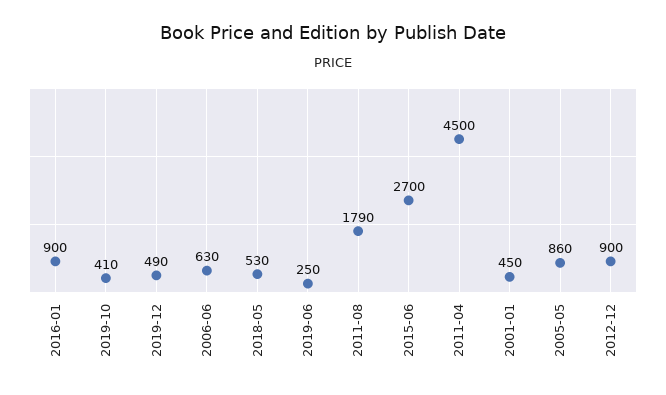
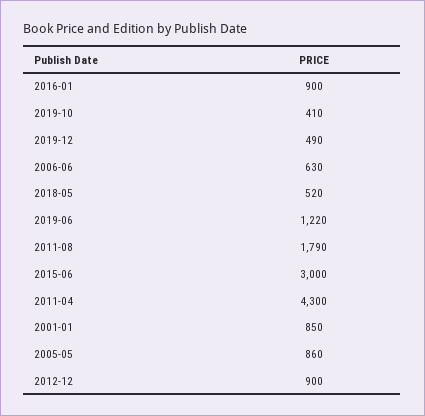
2018-05: 530 -> 520
2019-06: 250 -> 1220
2015-06: 2700 -> 3000
2011-04: 4500 -> 4300
2001-01: 450 -> 850

